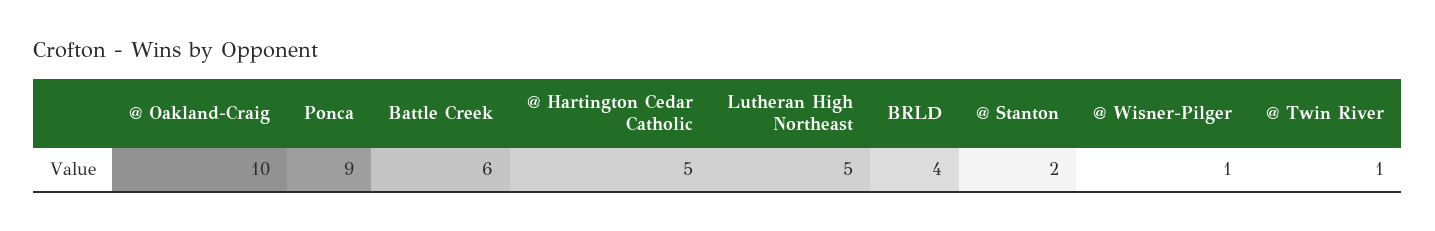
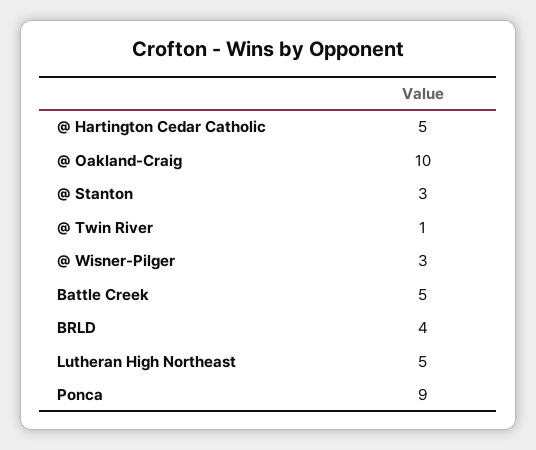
Battle Creek: 6 -> 5
@ Stanton: 2 -> 3
@ Wisner-Pilger: 1 -> 3

